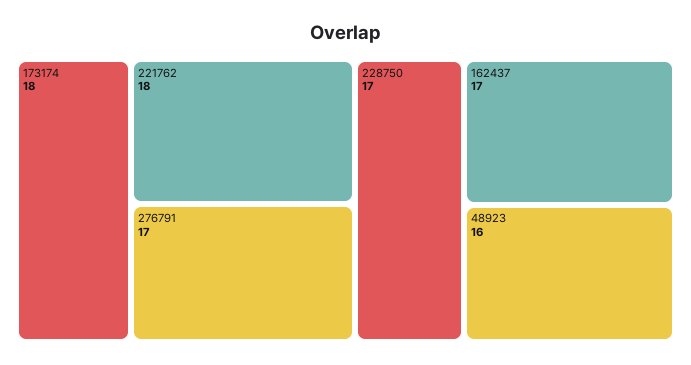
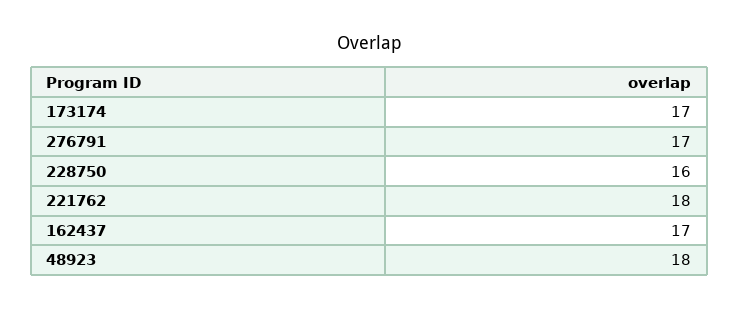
173174: 18 -> 17
228750: 17 -> 16
48923: 16 -> 18

